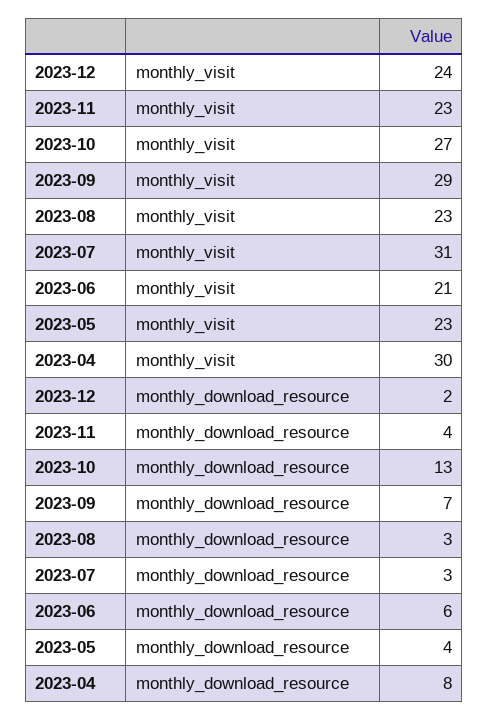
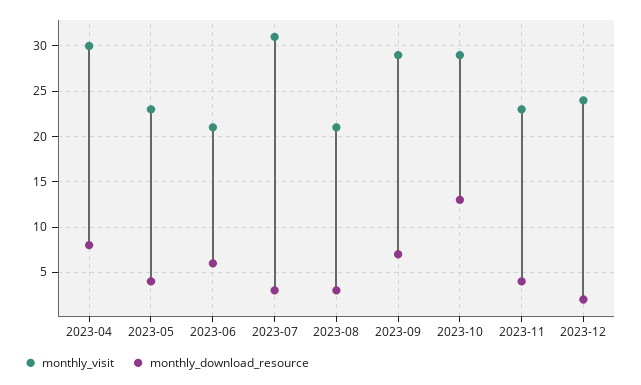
monthly_visit, 2023-10: 27 -> 29
monthly_visit, 2023-08: 23 -> 21

